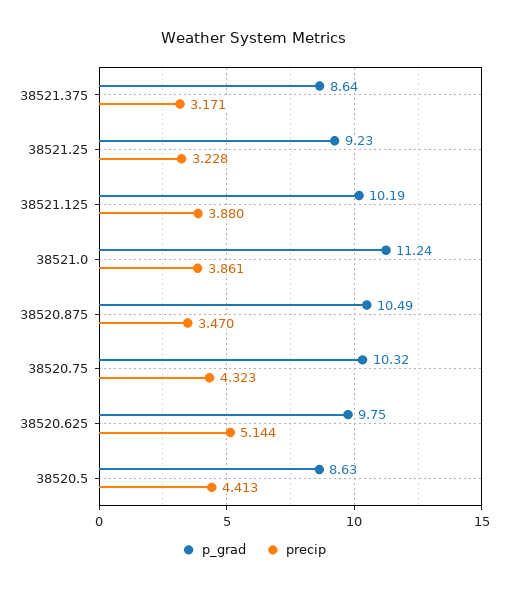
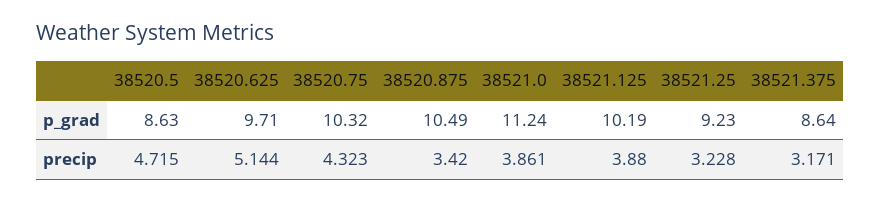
precip, 38520.875: 3.47 -> 3.42
p_grad, 38520.625: 9.75 -> 9.71
precip, 38520.5: 4.413 -> 4.715

